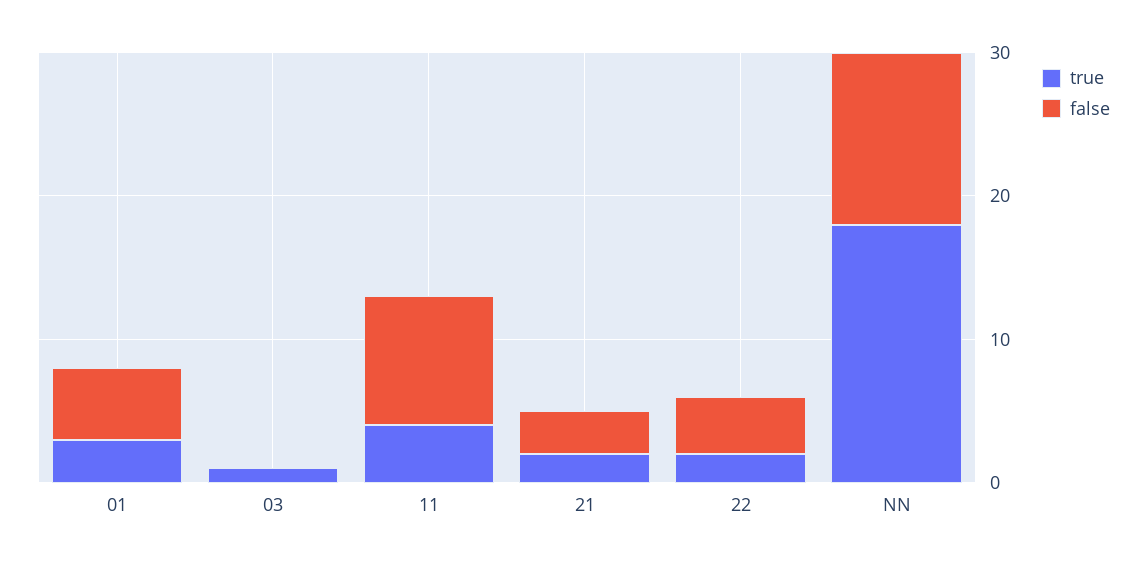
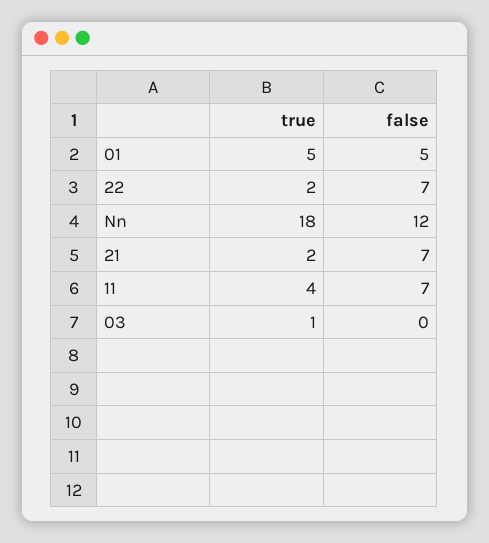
true, 01: 3 -> 5
false, 11: 9 -> 7
false, 21: 3 -> 7
false, 22: 4 -> 7

